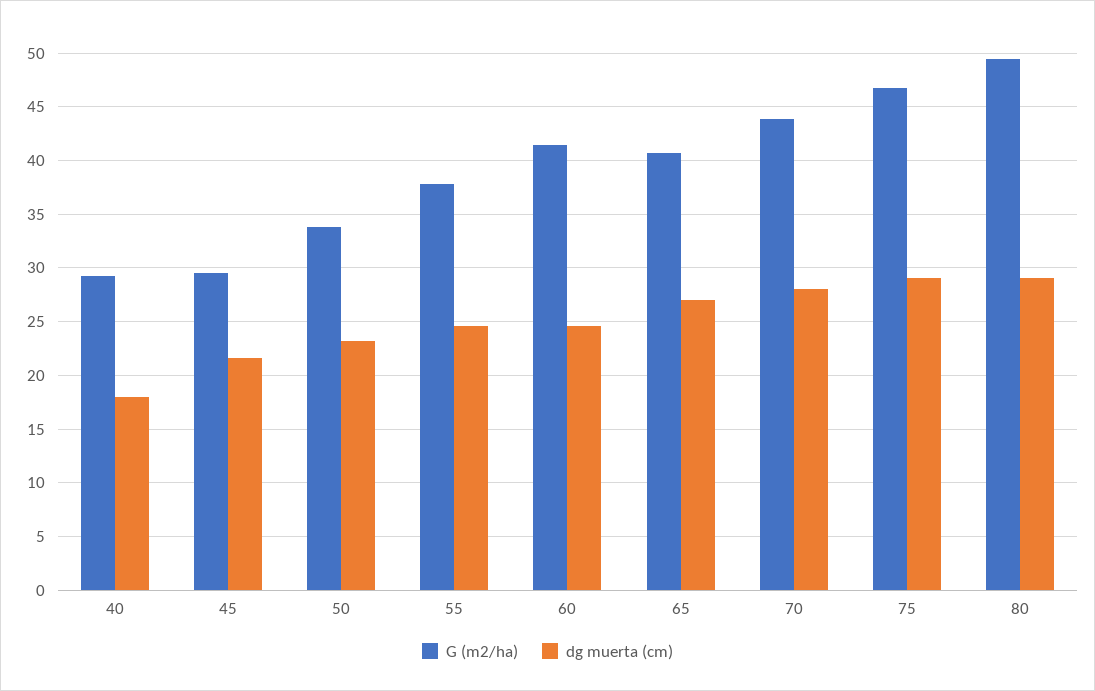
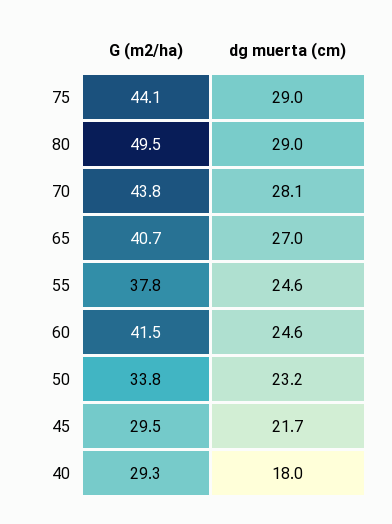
G (m2/ha), 75: 47 -> 44.1

